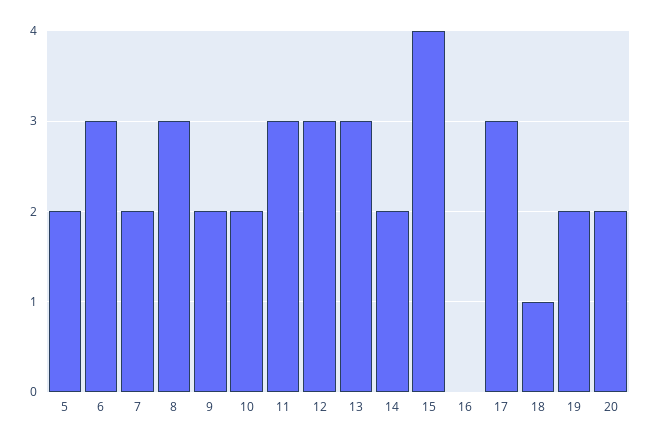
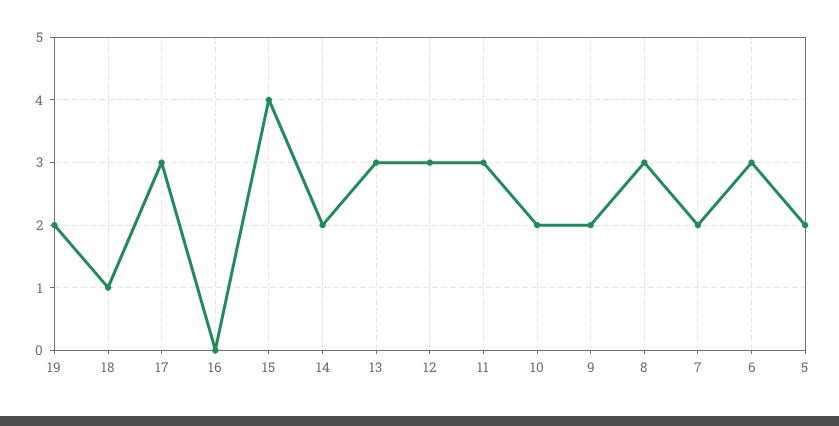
20: 2 -> none

